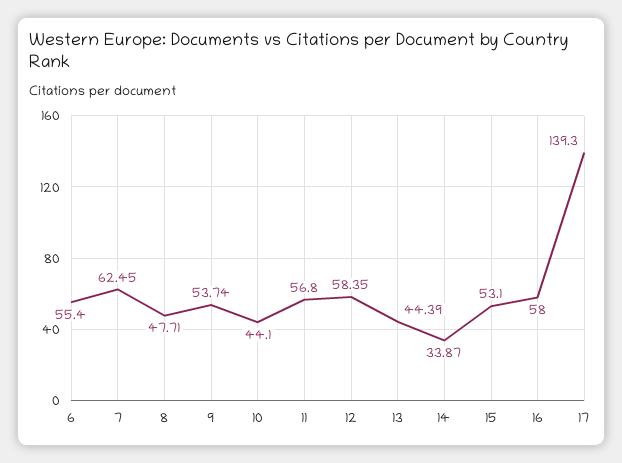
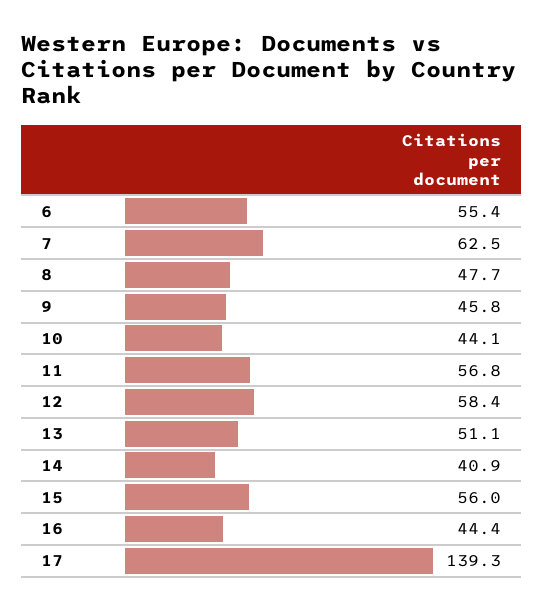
9: 53.74 -> 45.8
13: 44.39 -> 51.1
14: 33.87 -> 40.9
15: 53.1 -> 56
16: 58 -> 44.4

